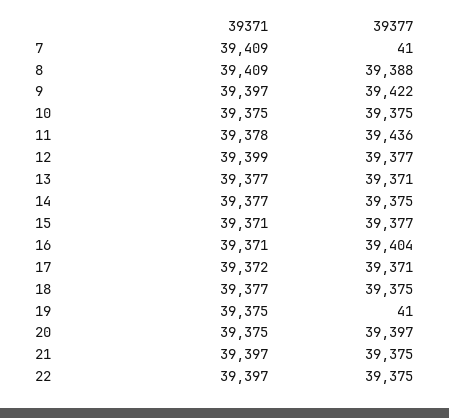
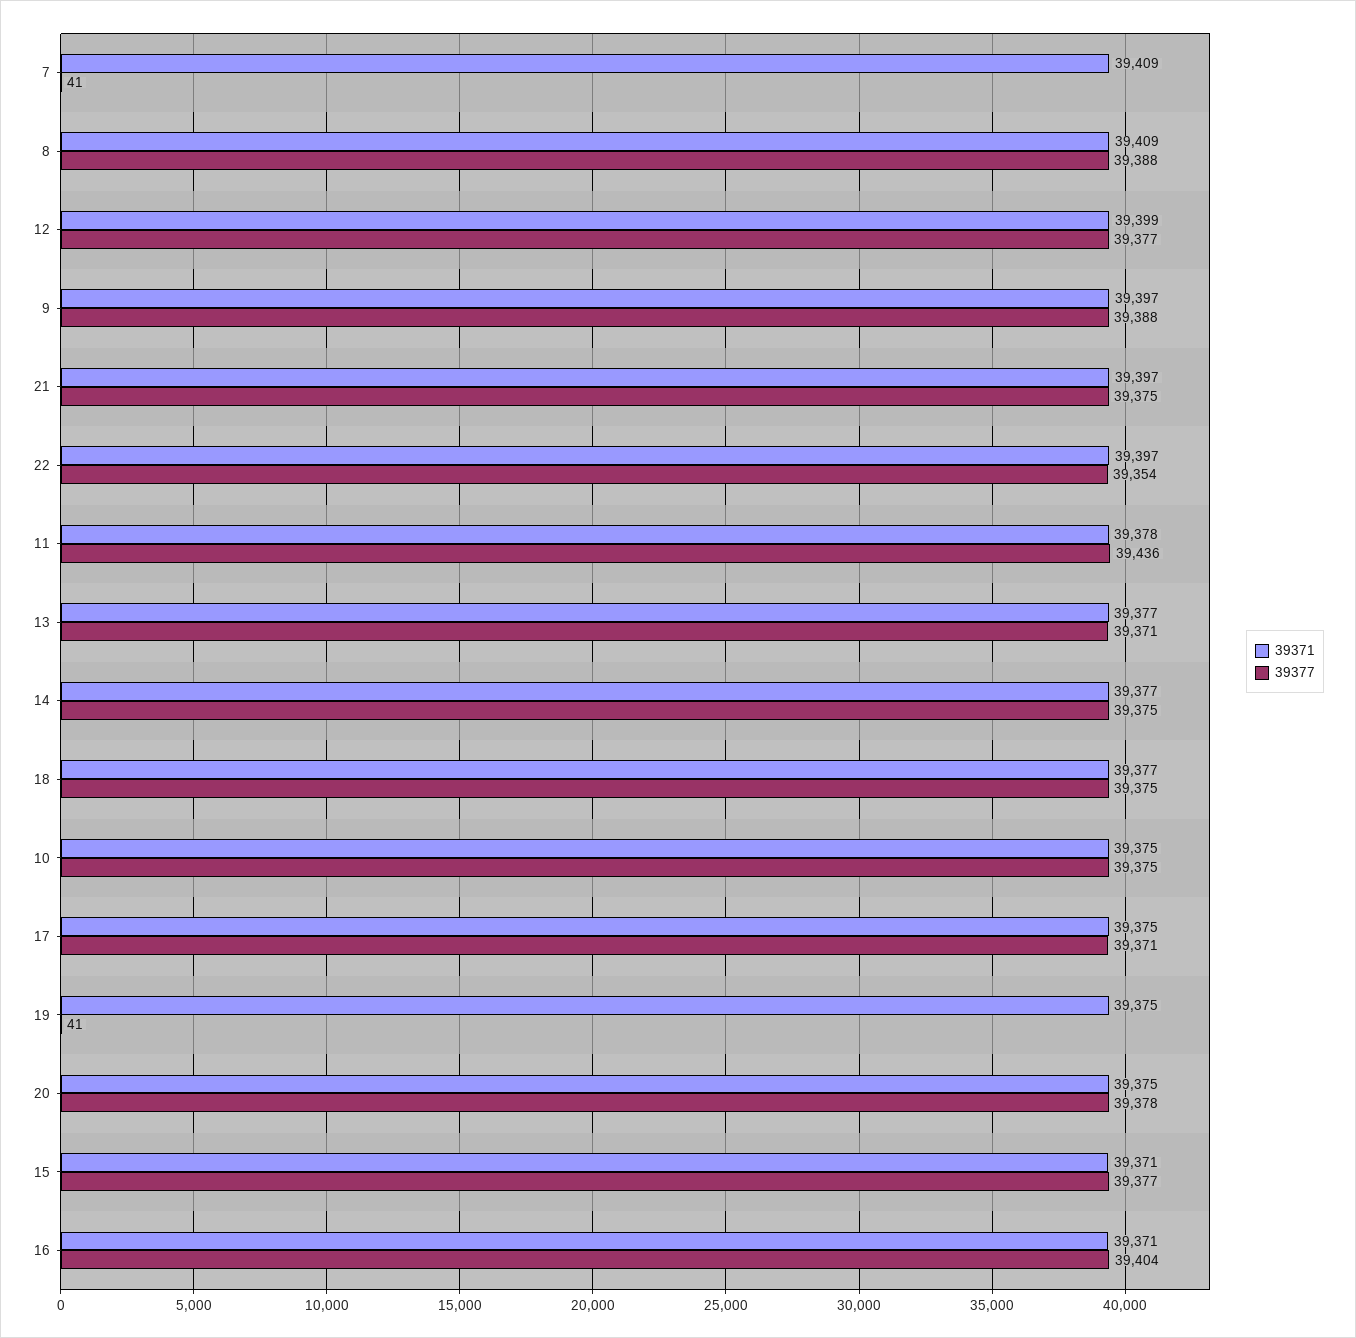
39377, 9: 39422 -> 39388
39371, 17: 39372 -> 39375
39377, 20: 39397 -> 39378
39377, 22: 39375 -> 39354

